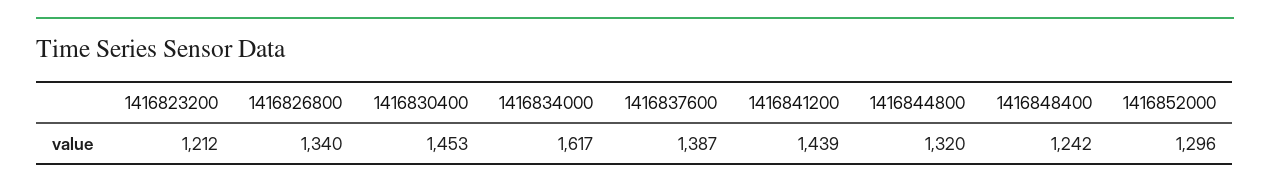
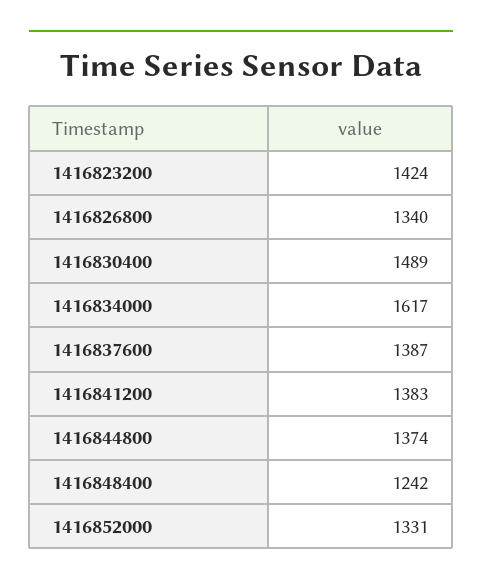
1416823200: 1212 -> 1424
1416830400: 1453 -> 1489
1416841200: 1439 -> 1383
1416844800: 1320 -> 1374
1416852000: 1296 -> 1331

